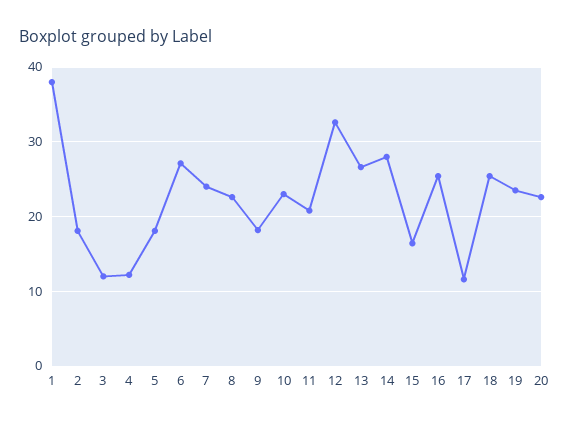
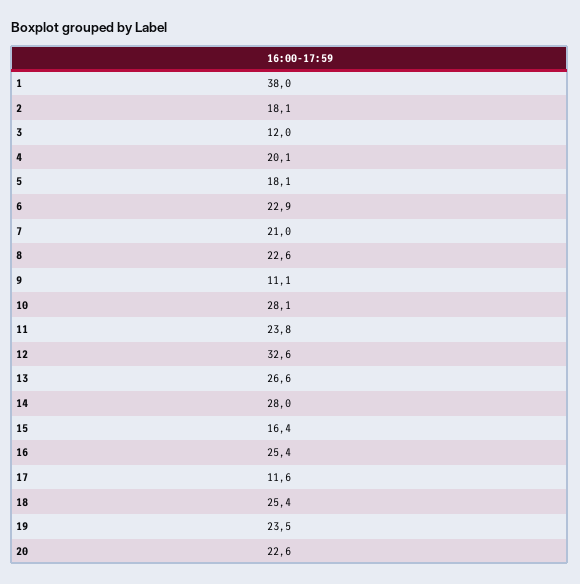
4: 12 -> 20.1
6: 27 -> 22.9
7: 24 -> 21
9: 18 -> 11.1
10: 23 -> 28.1
11: 21 -> 23.8

